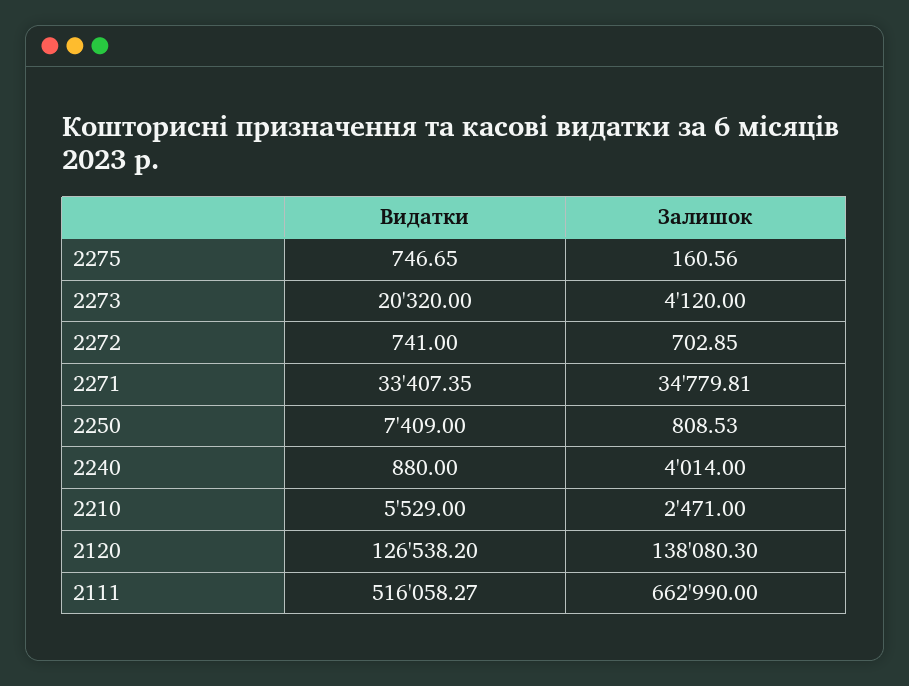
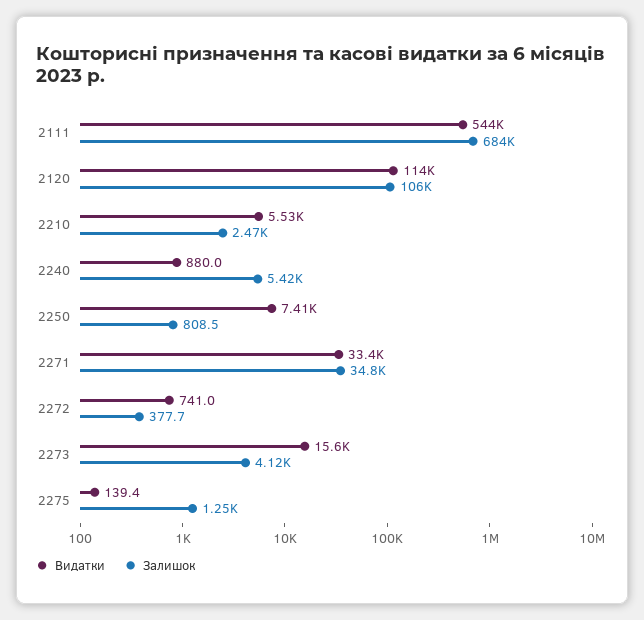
Видатки, 2275: 746.65 -> 139.4
Залишок, 2275: 160.56 -> 1250
Видатки, 2273: 20320 -> 15600
Залишок, 2272: 702.85 -> 377.7
Залишок, 2240: 4014 -> 5420
Видатки, 2120: 126538.2 -> 114000
Залишок, 2120: 138080.3 -> 106000
Видатки, 2111: 516058.27 -> 544000
Залишок, 2111: 662990 -> 684000

